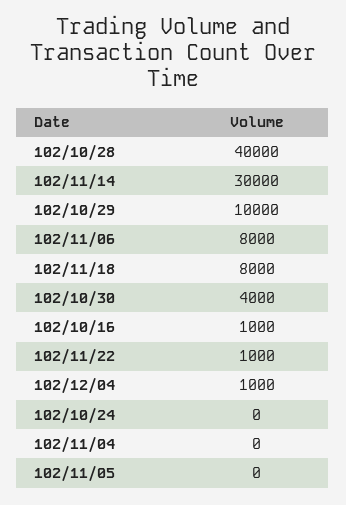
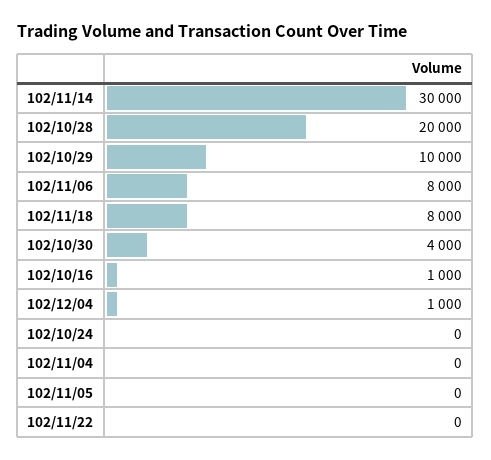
102/10/28: 40000 -> 20000
102/11/22: 1000 -> 0

